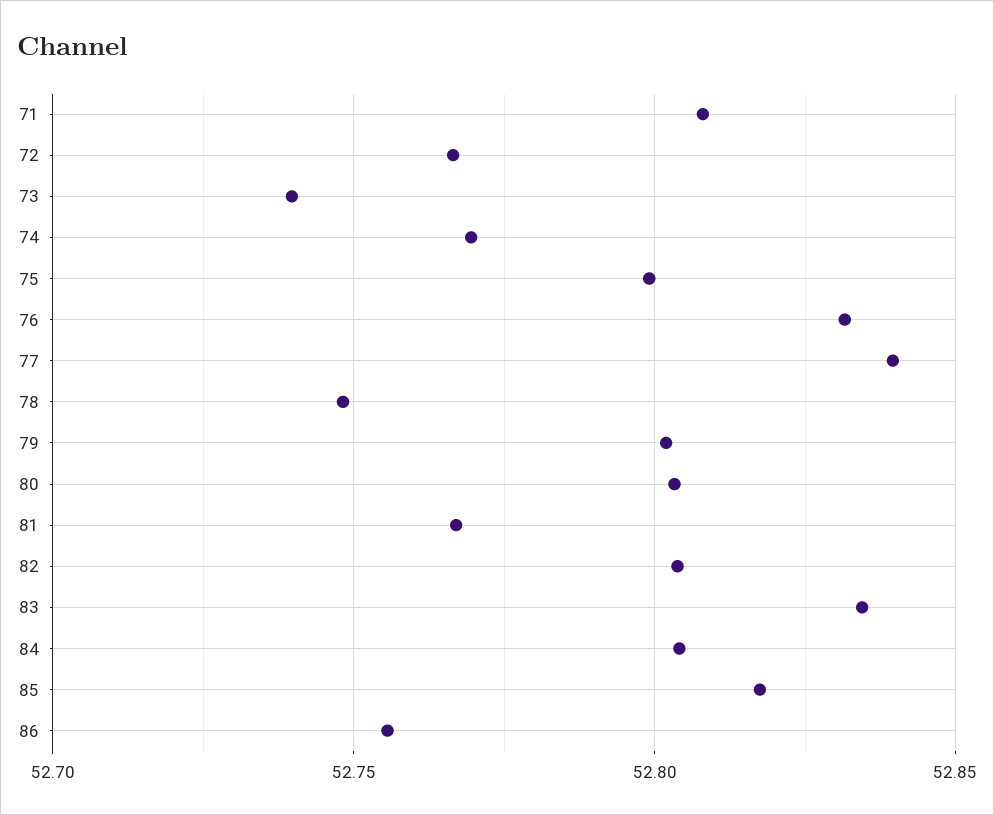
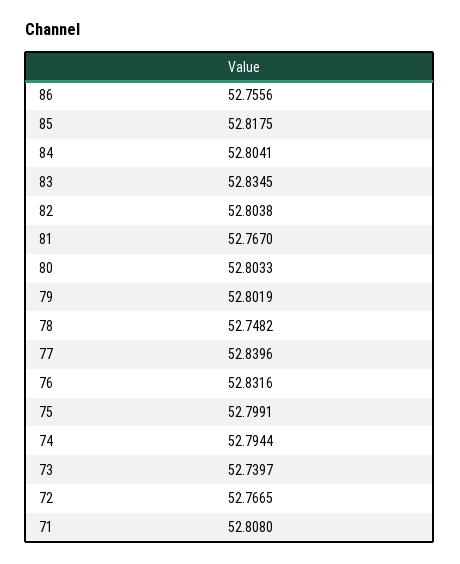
74: 52.77 -> 52.7944

